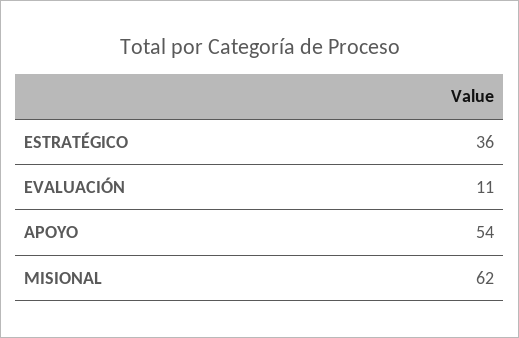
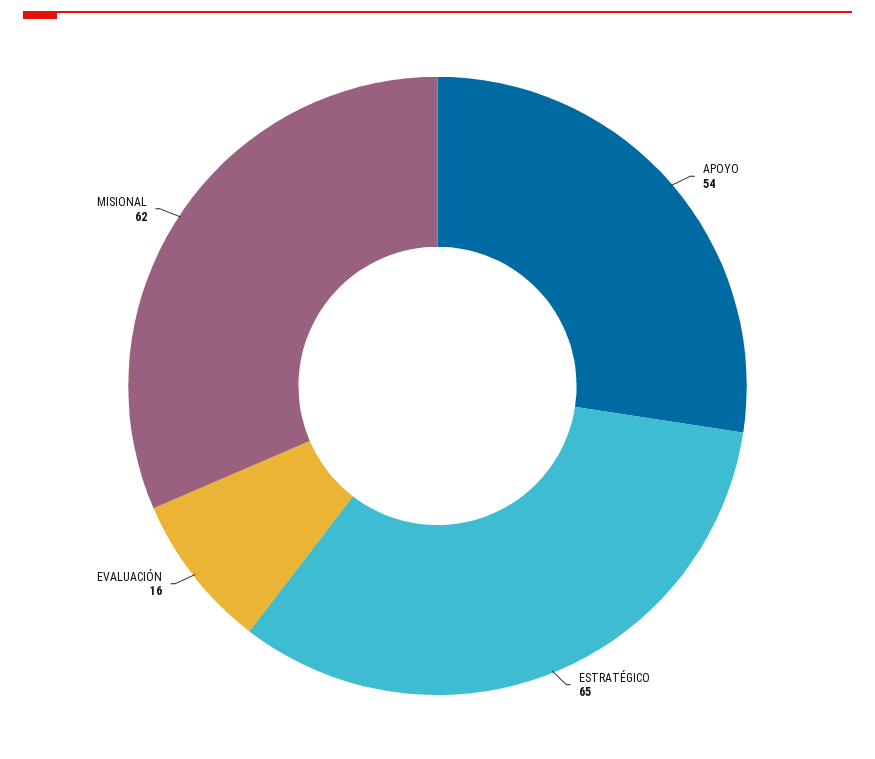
ESTRATÉGICO: 36 -> 65
EVALUACIÓN: 11 -> 16

